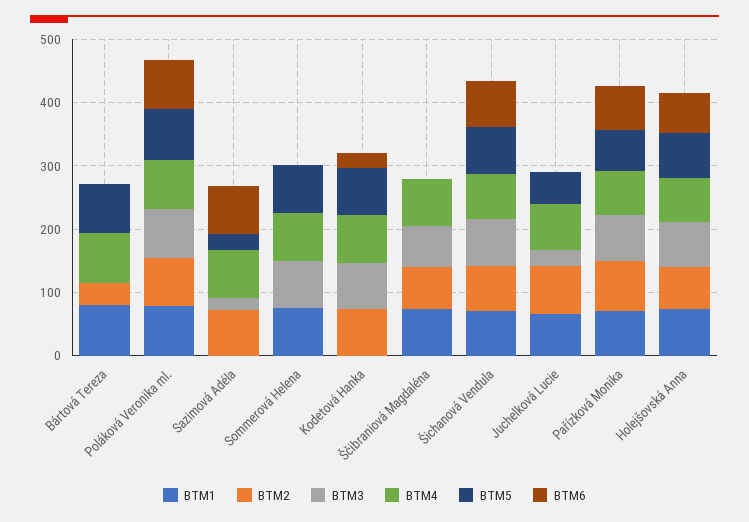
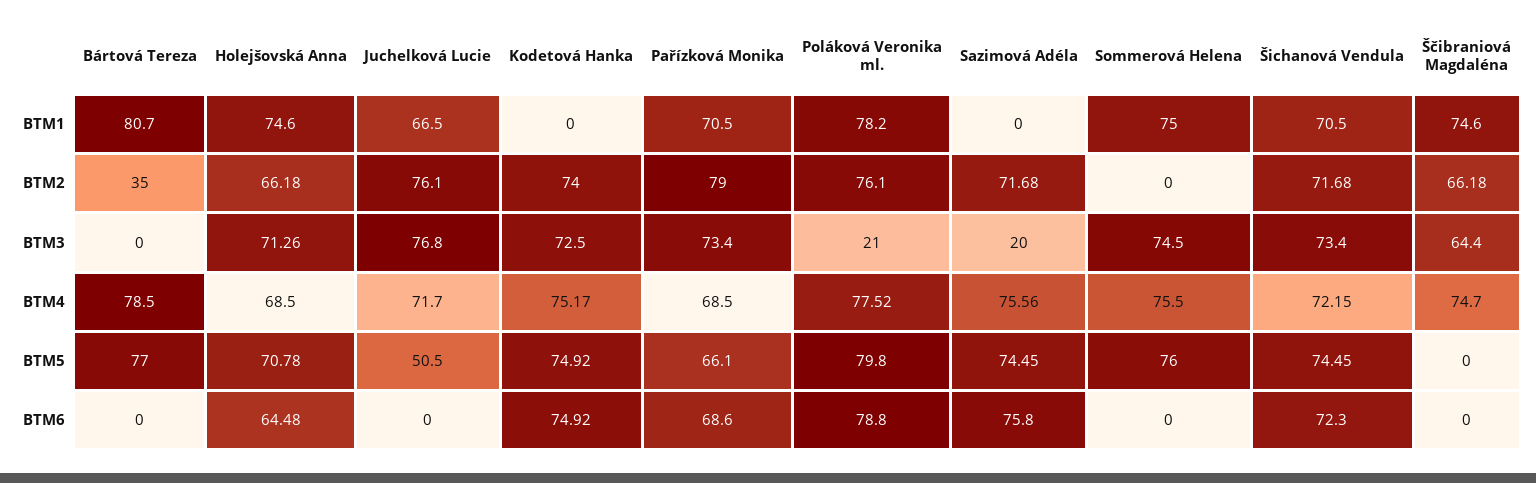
BTM3, Poláková Veronika ml.: 80 -> 21
BTM5, Sazimová Adéla: 20 -> 74.45
BTM6, Kodetová Hanka: 20 -> 74.92
BTM3, Juchelková Lucie: 20 -> 76.8

